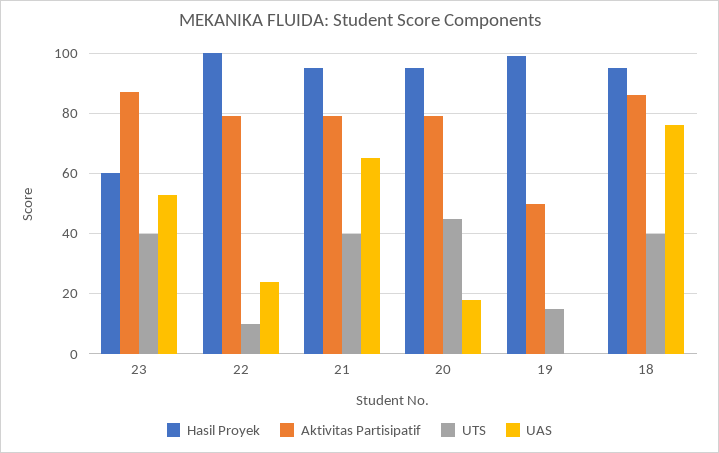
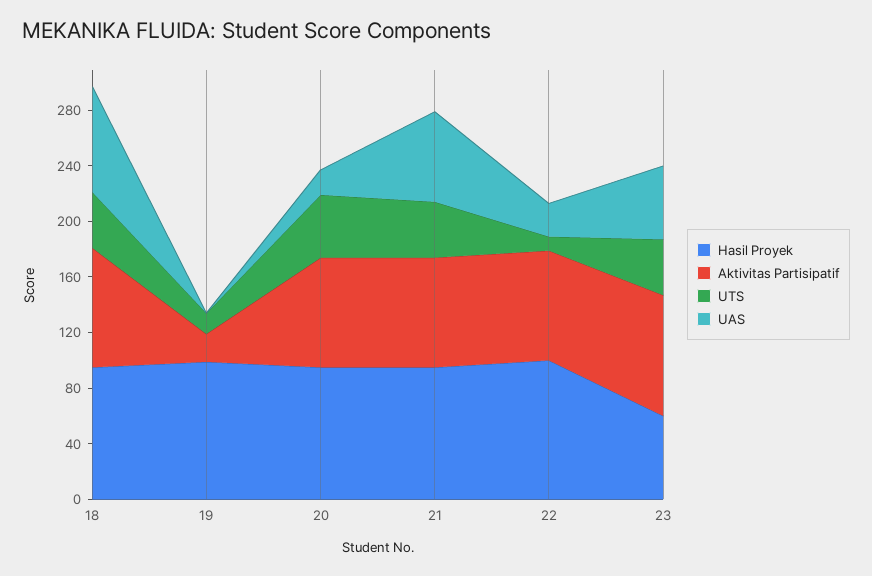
Aktivitas Partisipatif, 19: 50 -> 20

